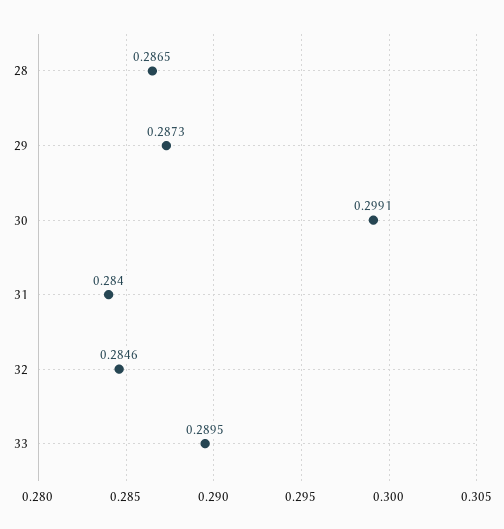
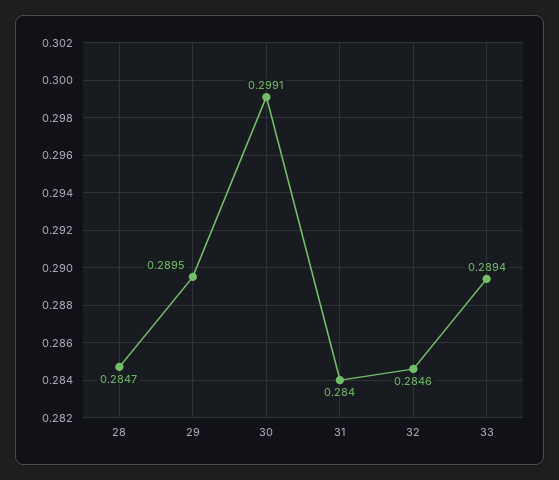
28: 0.2865 -> 0.2847
29: 0.2873 -> 0.2895
33: 0.2895 -> 0.2894

